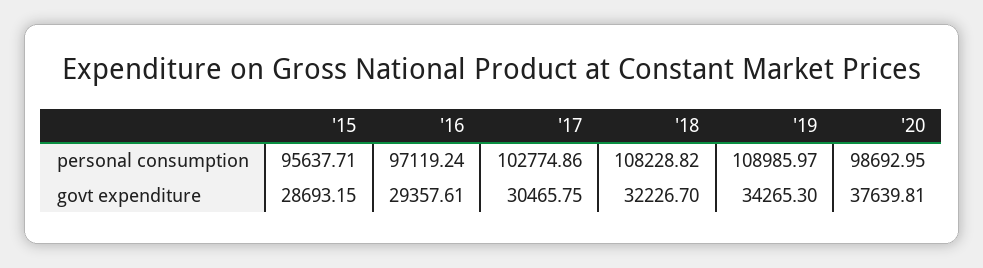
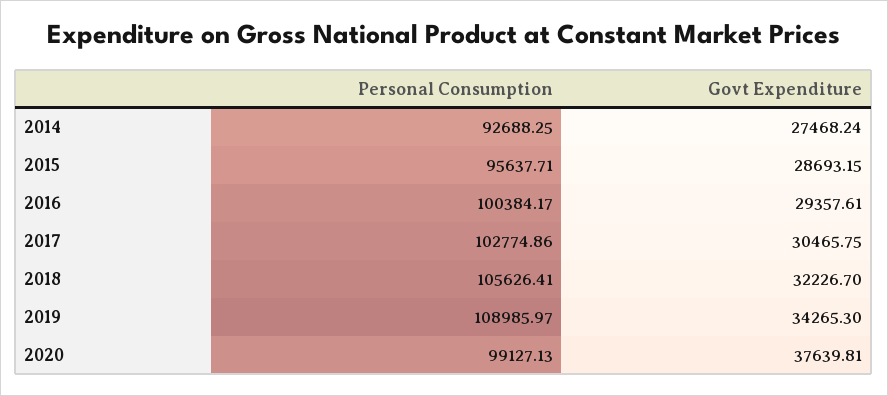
'16, personal consumption: 97119.24 -> 100384.17
'18, personal consumption: 108228.82 -> 105626.41
'20, personal consumption: 98692.95 -> 99127.13
2014, personal consumption: none -> 92688.25
2014, govt expenditure: none -> 27468.24

